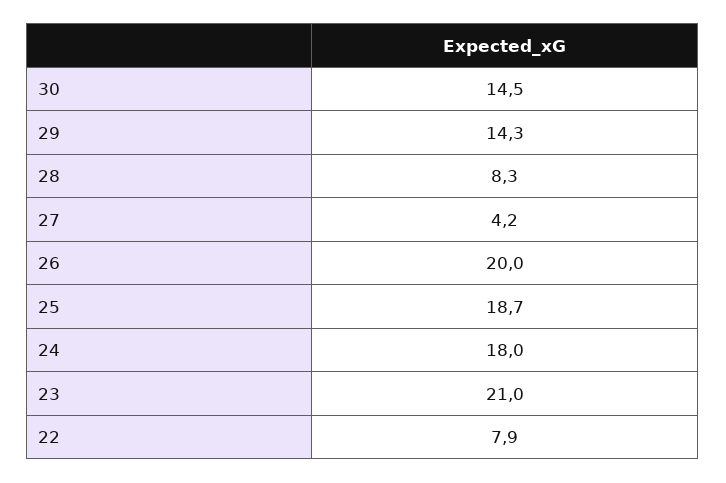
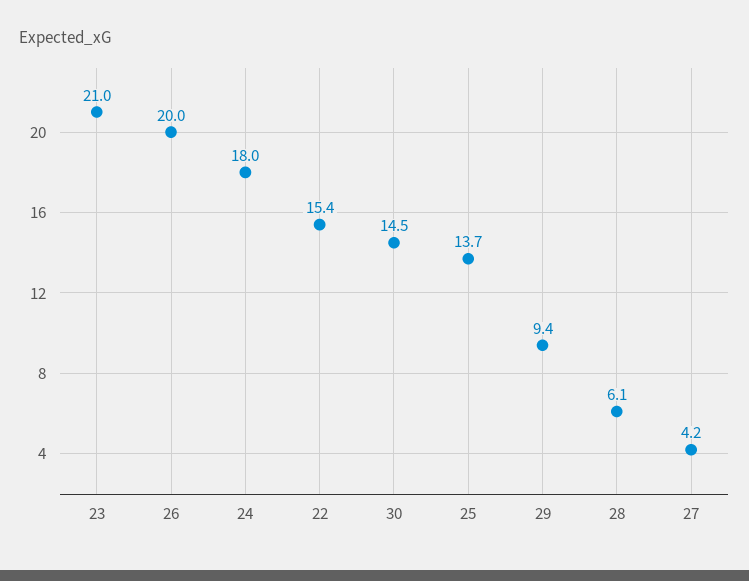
29: 14.3 -> 9.4
28: 8.3 -> 6.1
25: 18.7 -> 13.7
22: 7.9 -> 15.4

